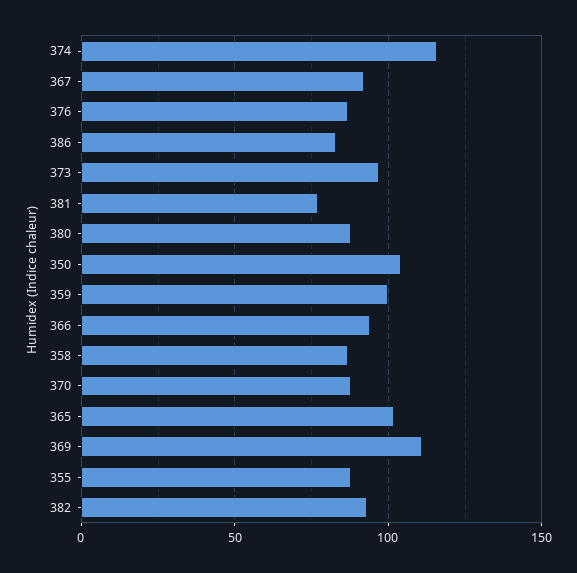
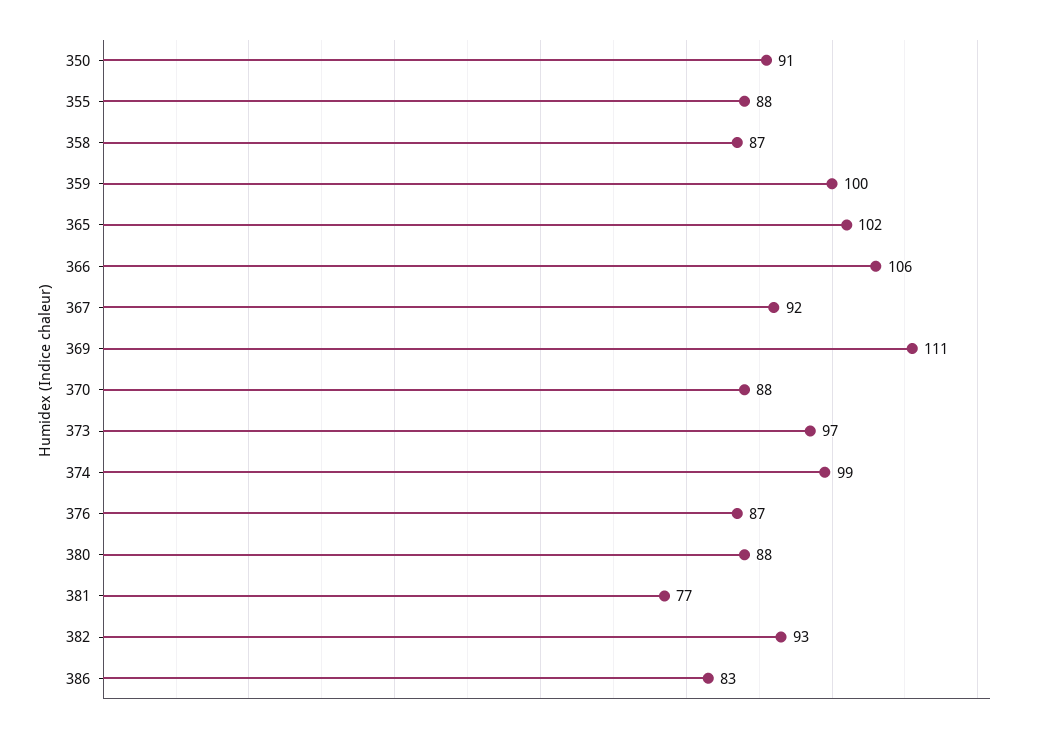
374: 115 -> 99
350: 105 -> 91
366: 95 -> 106

